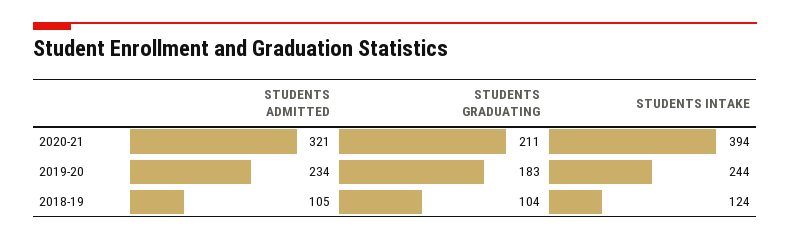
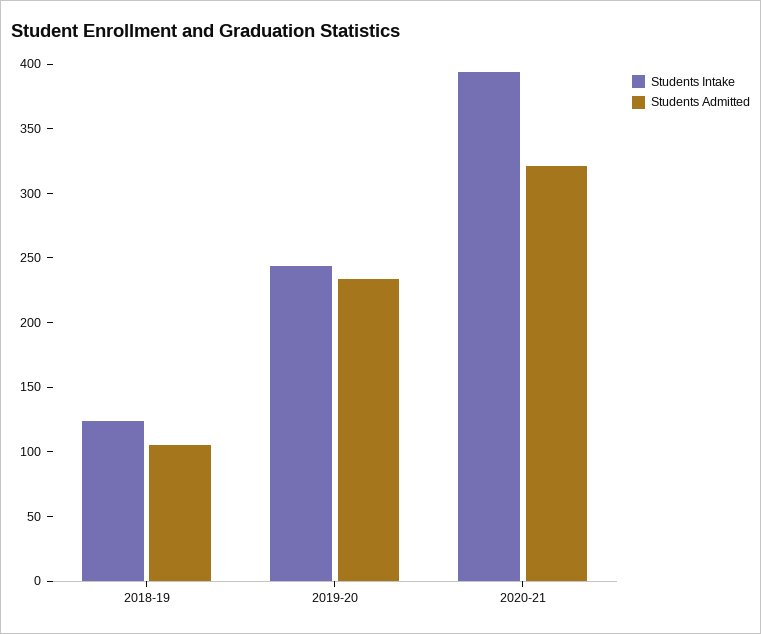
STUDENTS GRADUATING, 2020-21: 211 -> none
STUDENTS GRADUATING, 2019-20: 183 -> none
STUDENTS GRADUATING, 2018-19: 104 -> none

